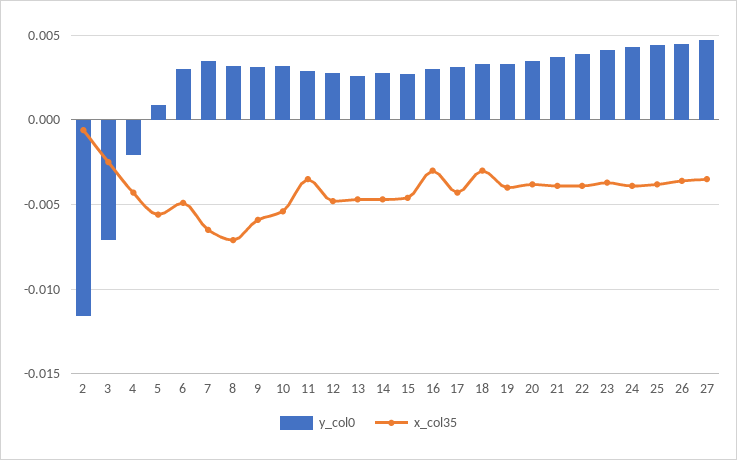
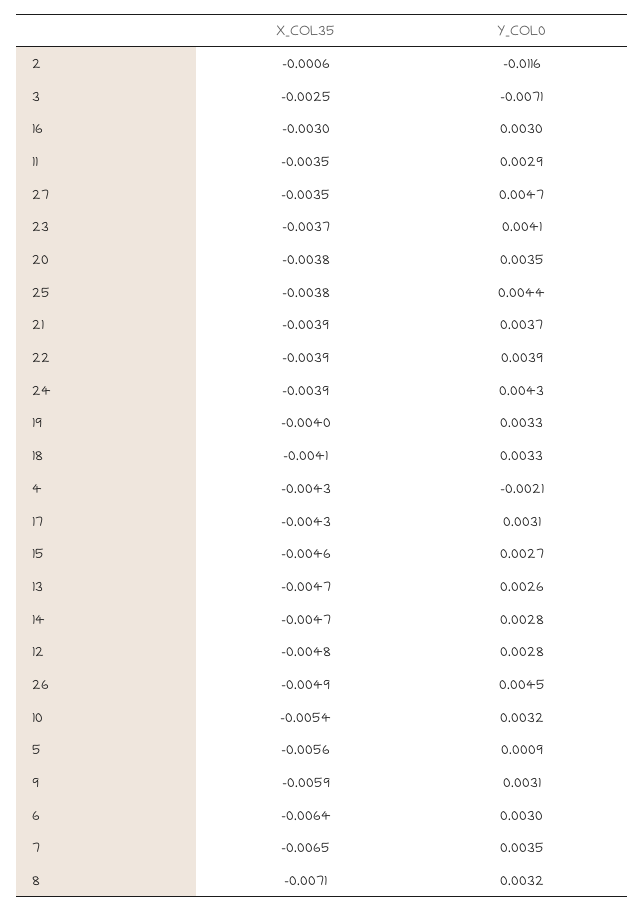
x_col35, 6: -0.005 -> -0.0064
x_col35, 18: -0.003 -> -0.0041
x_col35, 26: -0.0035 -> -0.0049

